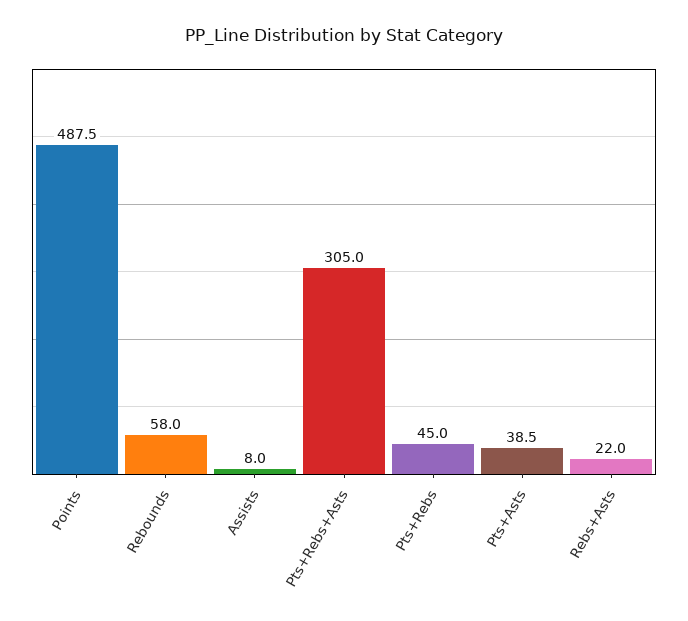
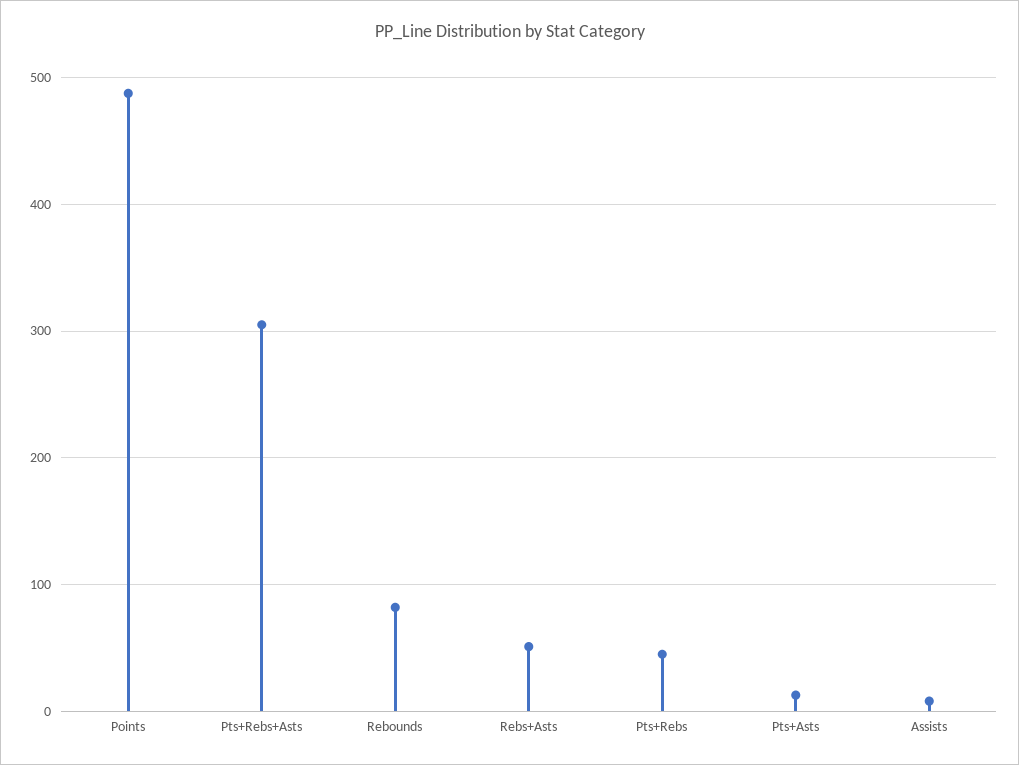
Rebounds: 58 -> 80
Pts+Asts: 38.5 -> 10
Rebs+Asts: 22 -> 50

